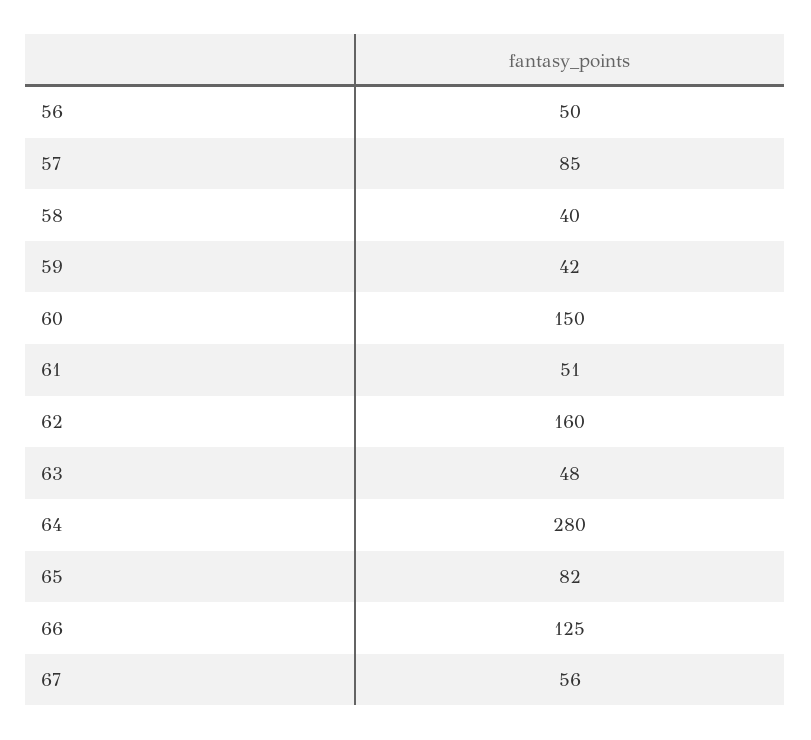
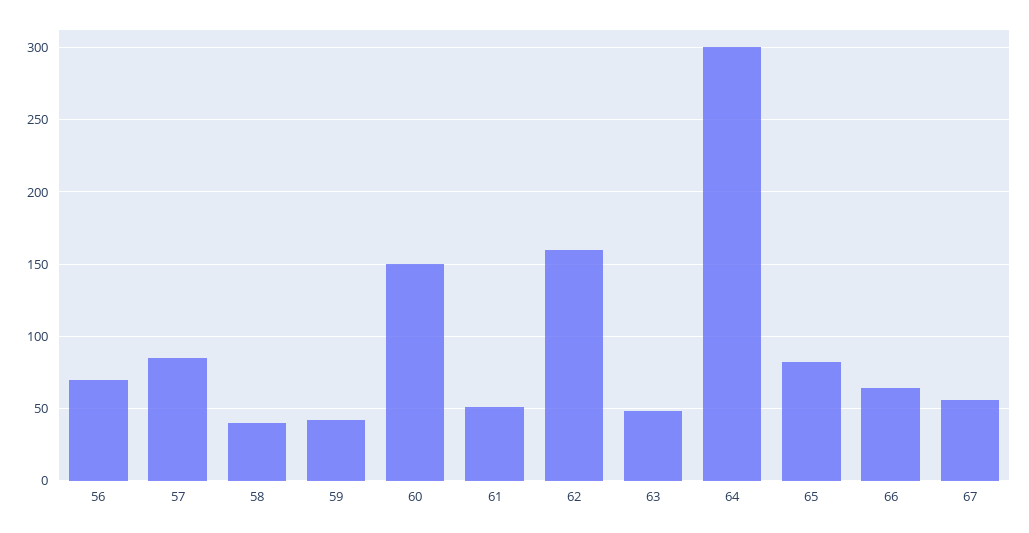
56: 50 -> 70
64: 280 -> 300
66: 125 -> 65

